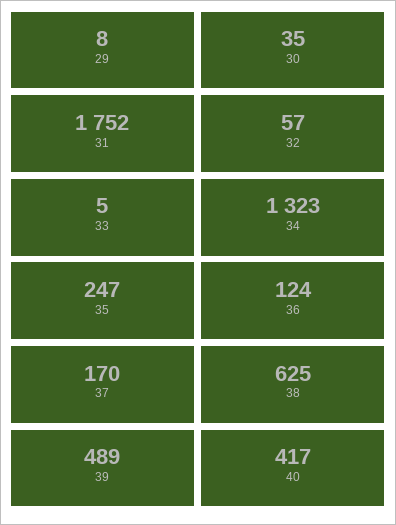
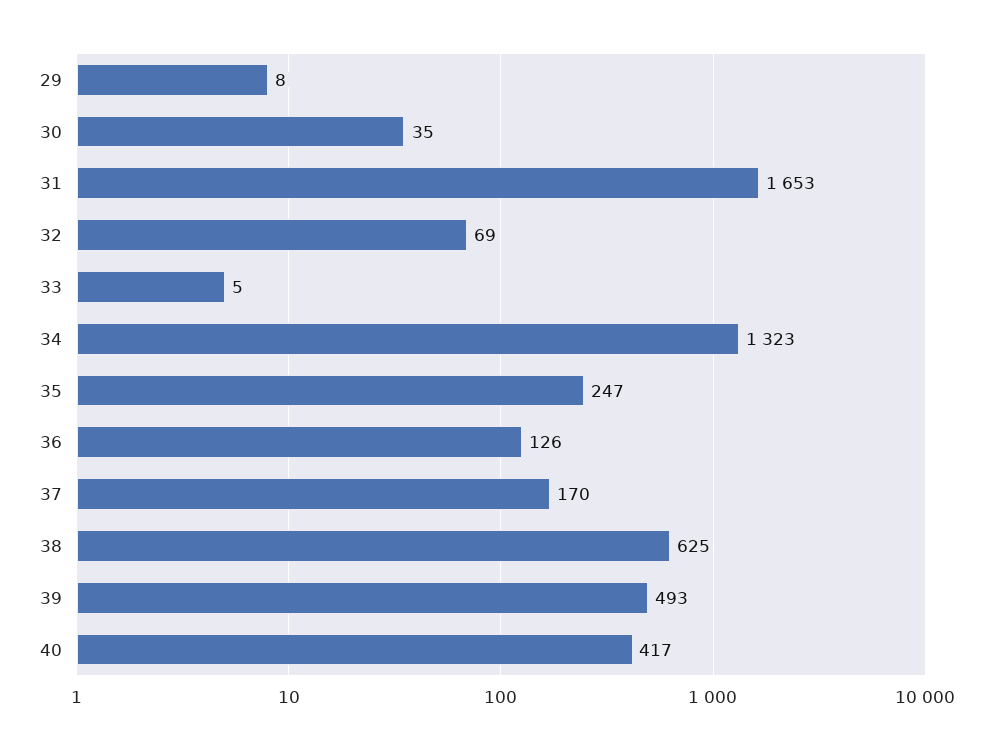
31: 1752 -> 1653
32: 57 -> 69
36: 124 -> 126
39: 489 -> 493

